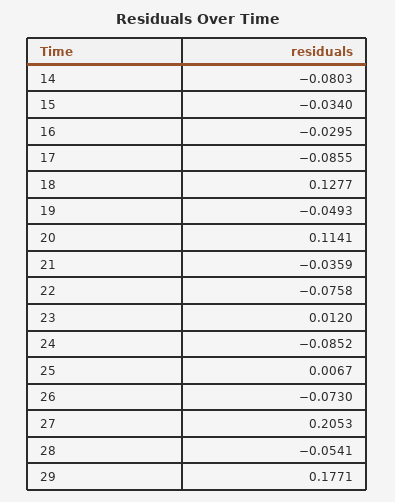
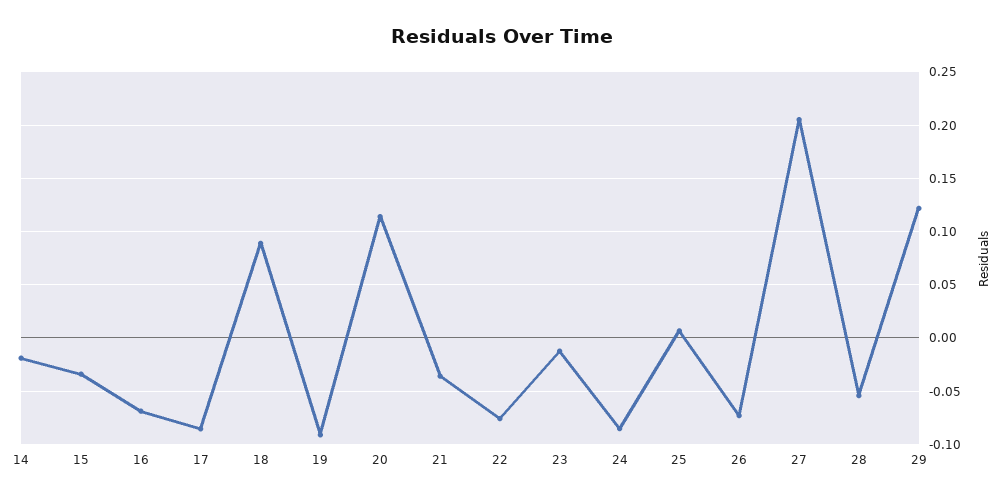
14: -0.0803 -> -0.02
16: -0.0295 -> -0.07
18: 0.1277 -> 0.09
19: -0.0493 -> -0.09
23: 0.012 -> -0.01
29: 0.1771 -> 0.12

